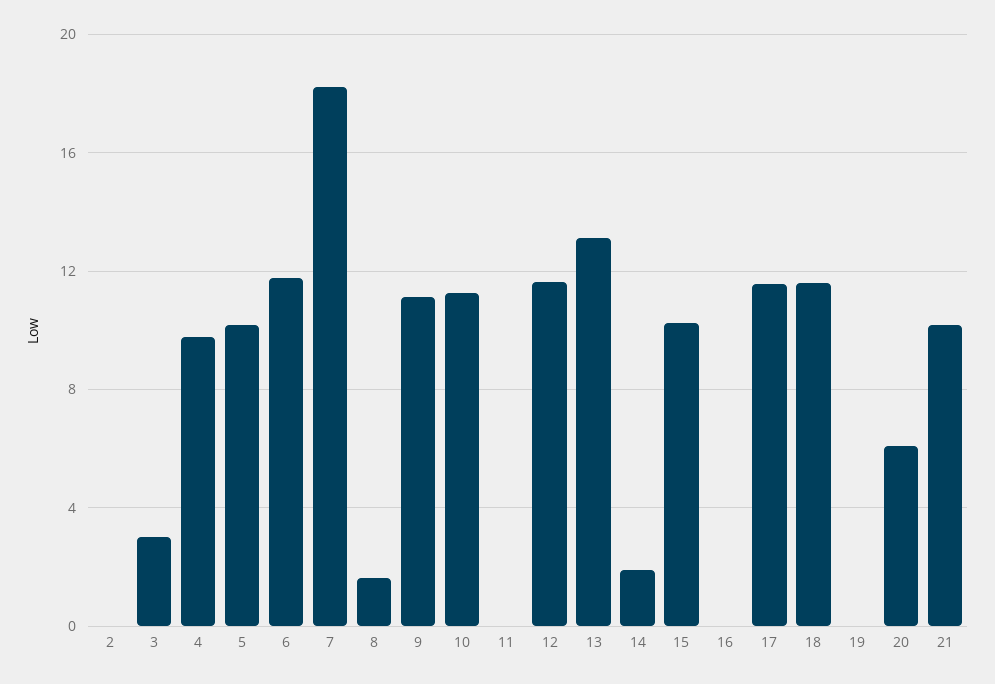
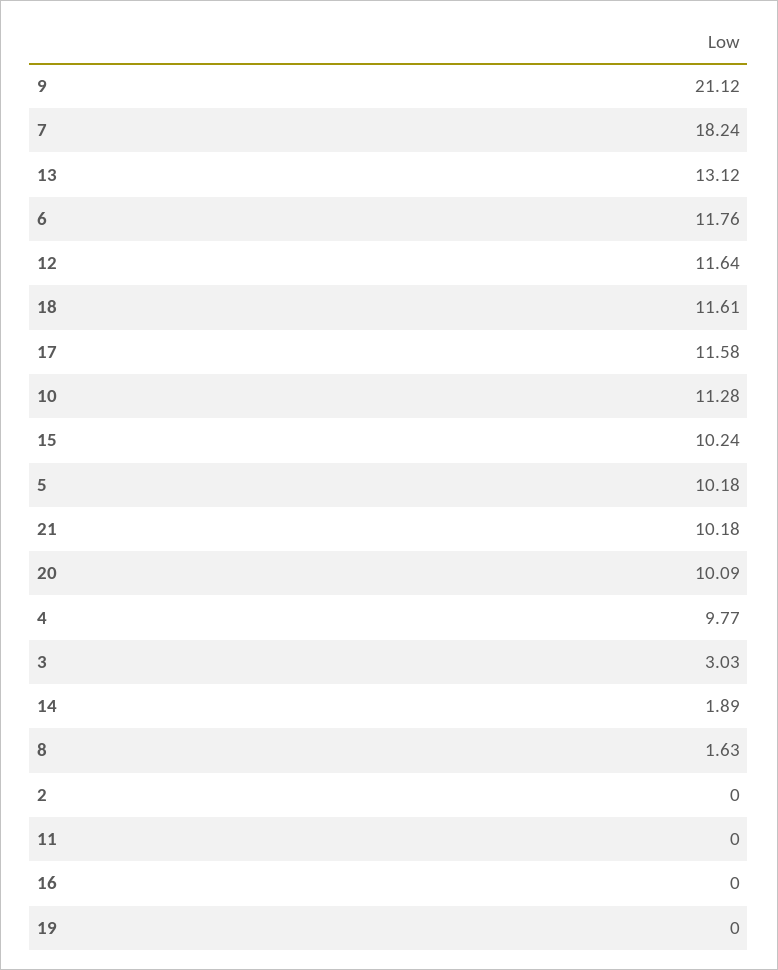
9: 11 -> 21.12
20: 6 -> 10.09

